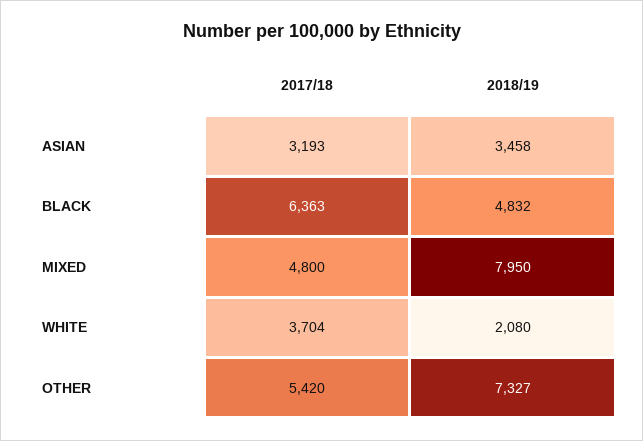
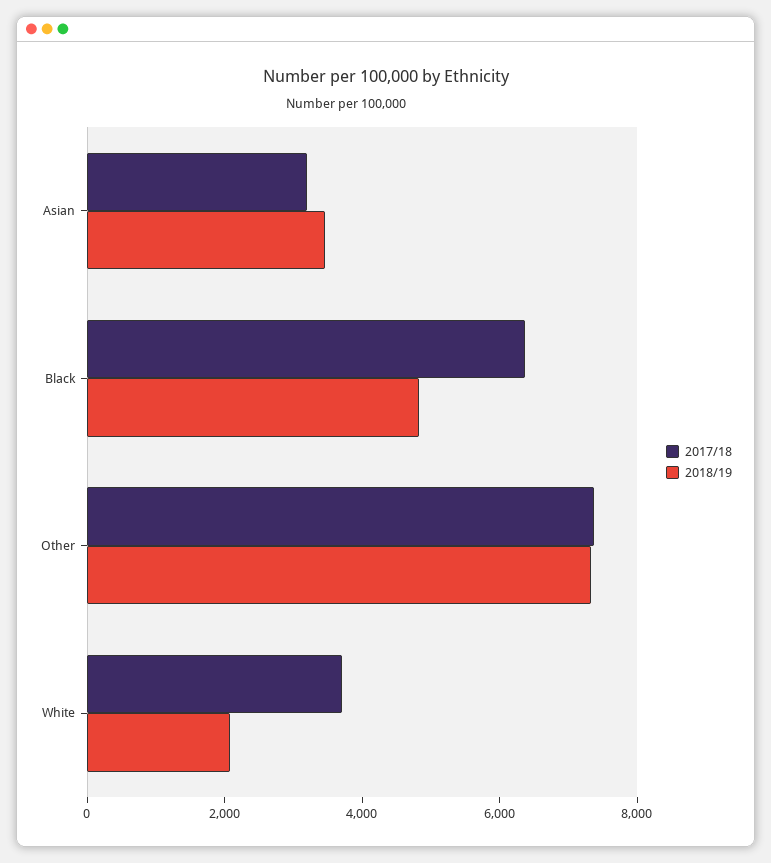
2017/18, MIXED: 4800 -> none
2018/19, MIXED: 7950 -> none
2017/18, OTHER: 5420 -> 7500

